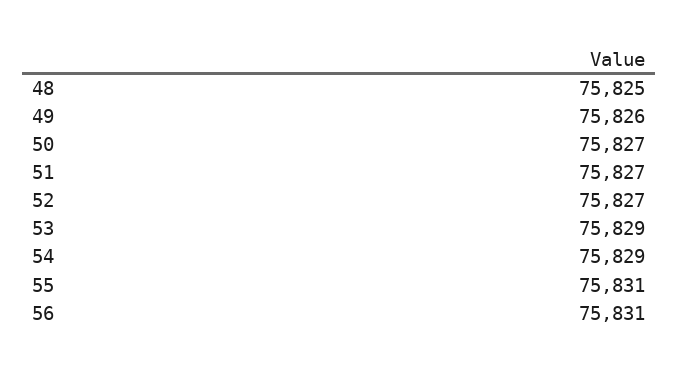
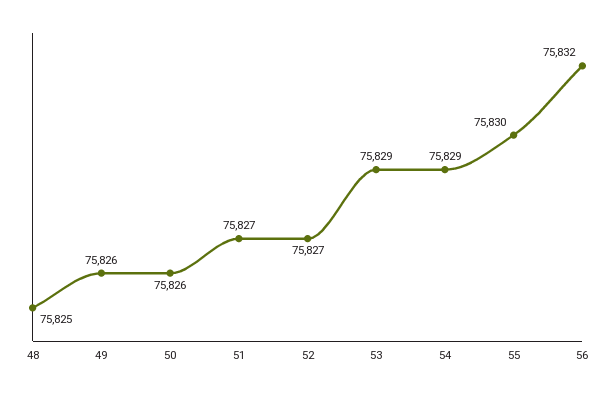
50: 75827 -> 75826
55: 75831 -> 75830
56: 75831 -> 75832

